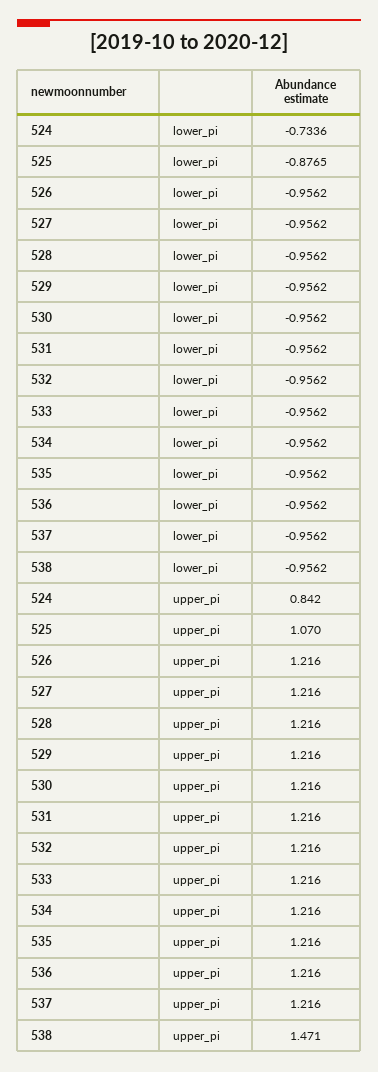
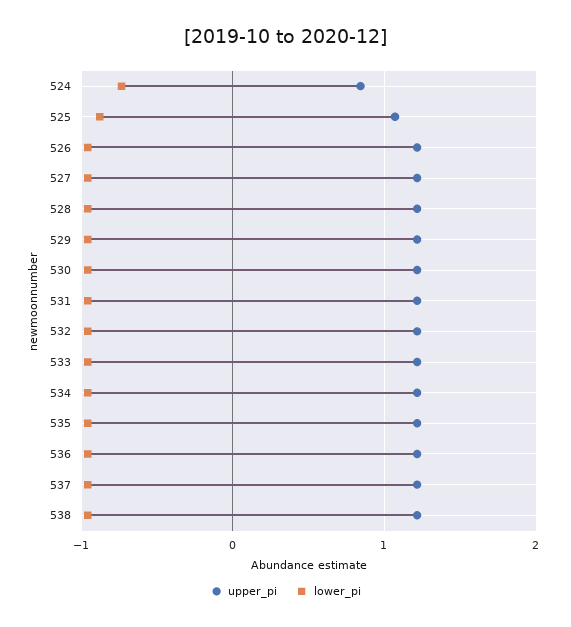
upper_pi, 538: 1.471 -> 1.2

